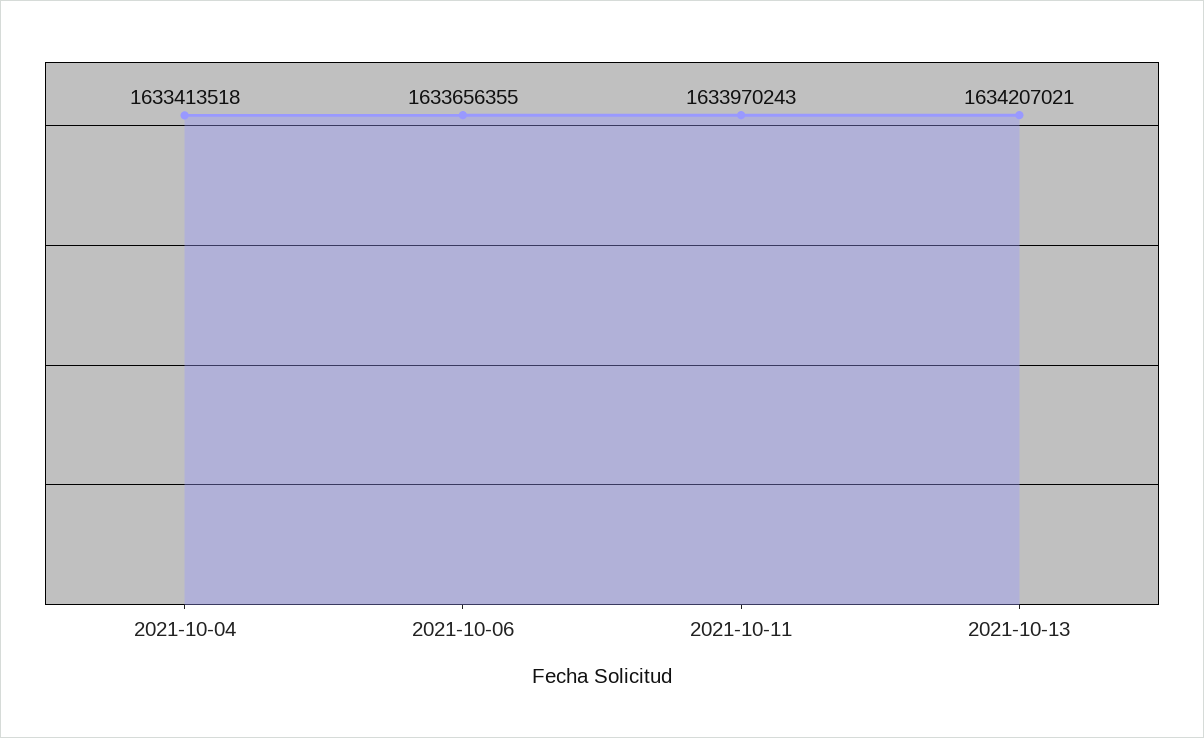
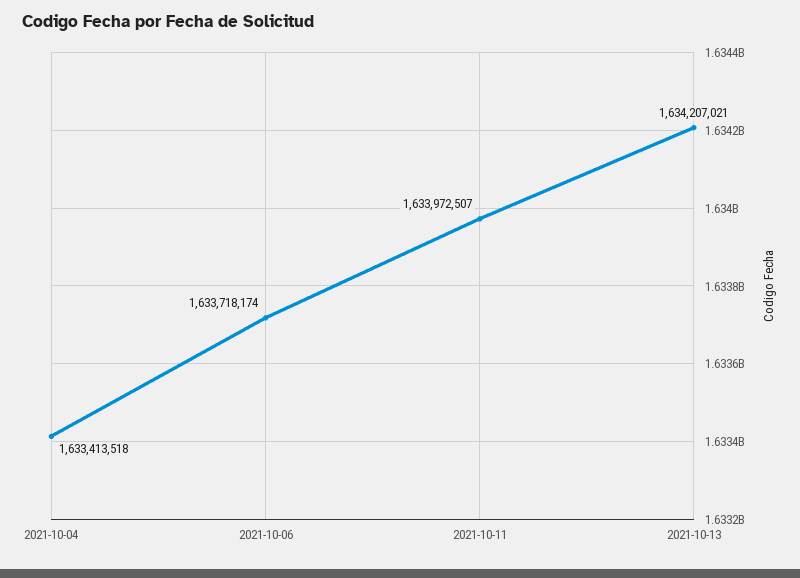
2021-10-06: 1633656355 -> 1633718174
2021-10-11: 1633970243 -> 1633972507

